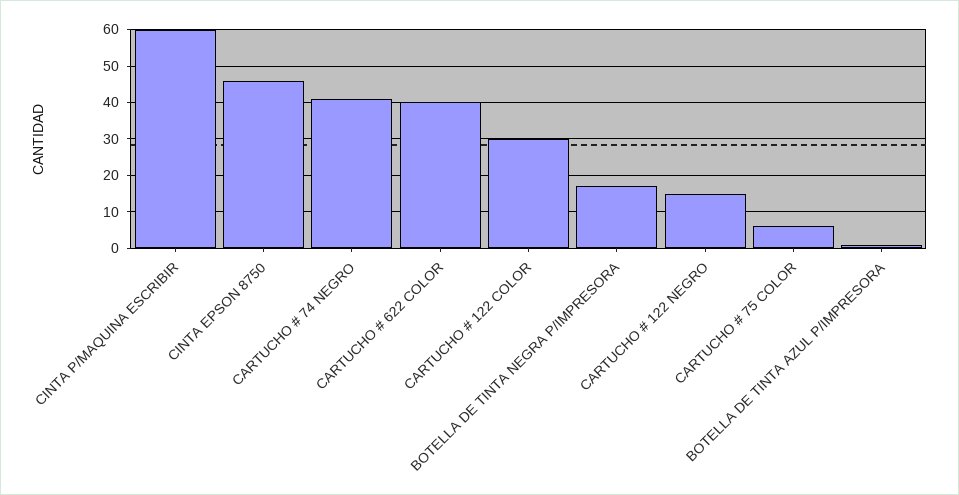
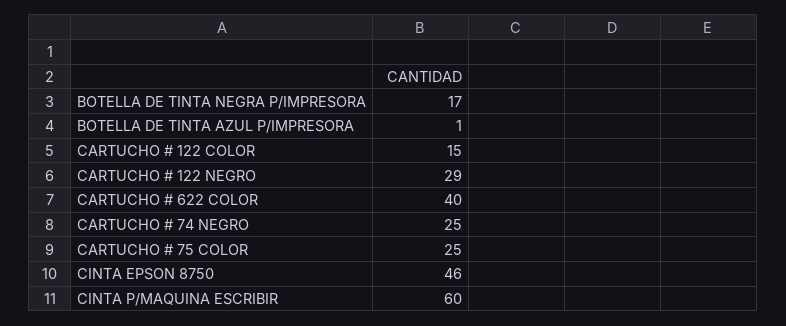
CARTUCHO # 74 NEGRO: 40 -> 25
CARTUCHO # 122 COLOR: 30 -> 15
CARTUCHO # 122 NEGRO: 15 -> 29
CARTUCHO # 75 COLOR: 5 -> 25

